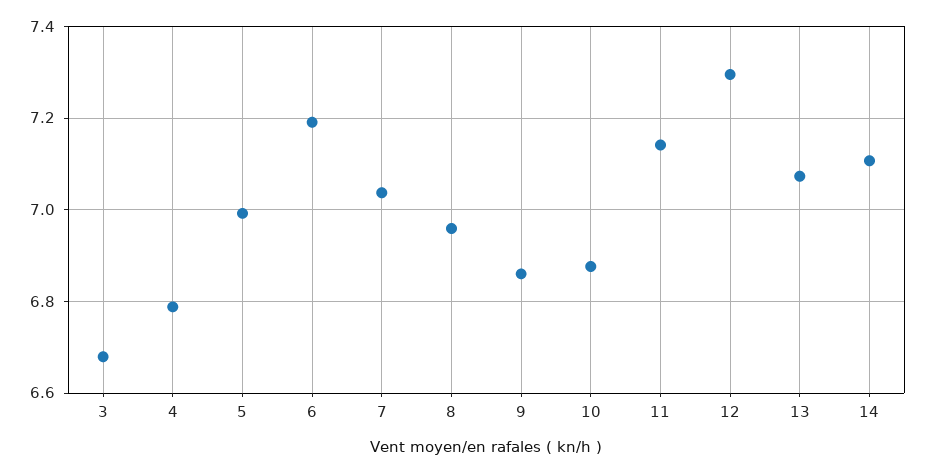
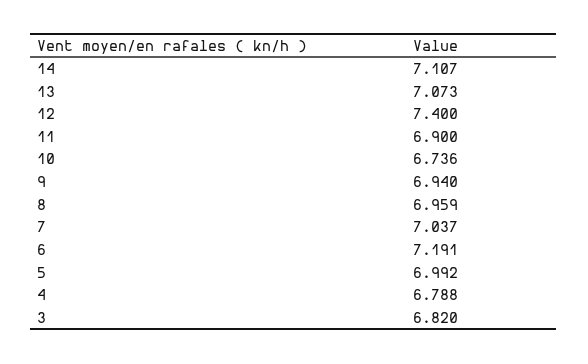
3: 6.68 -> 6.82
9: 6.86 -> 6.94
10: 6.88 -> 6.736
11: 7.14 -> 6.9
12: 7.3 -> 7.4

